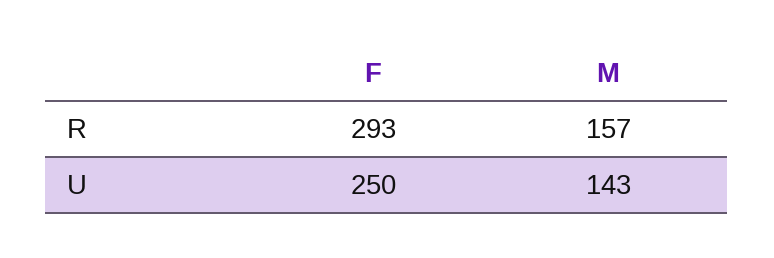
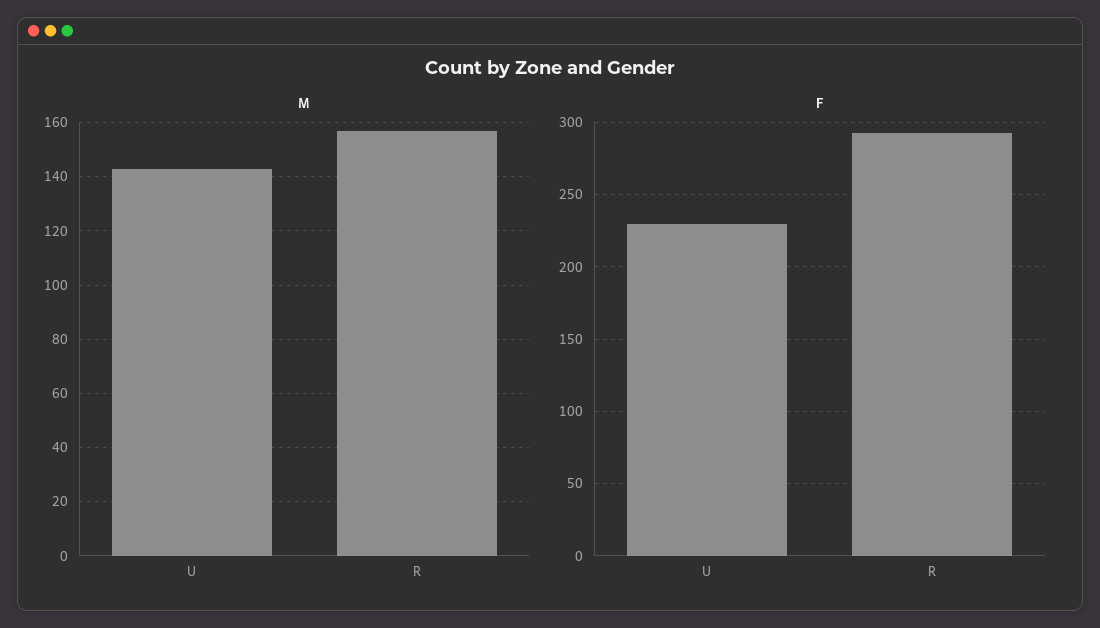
F, U: 250 -> 230

